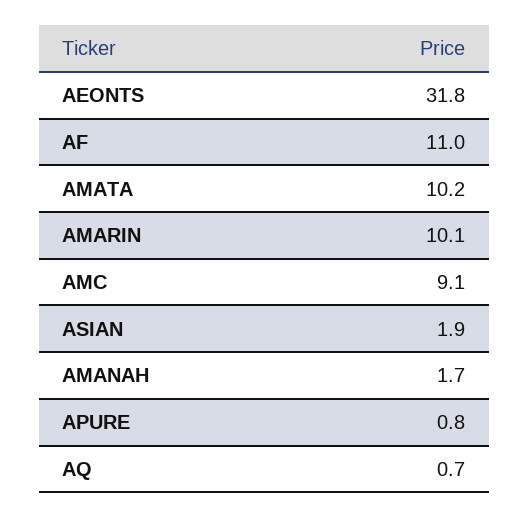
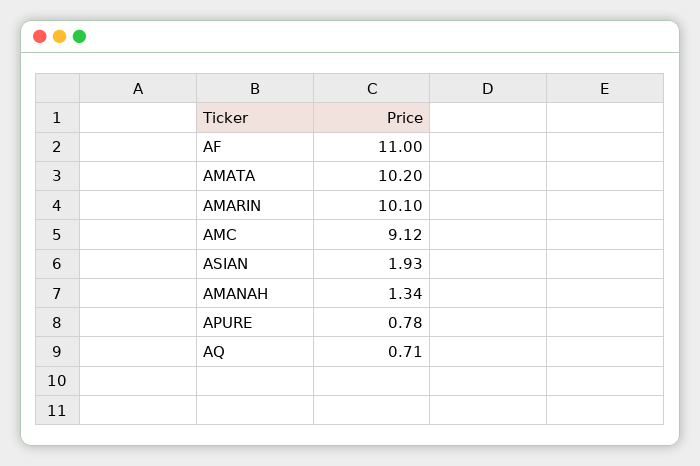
AEONTS: 31.8 -> none
AMANAH: 1.7 -> 1.34

